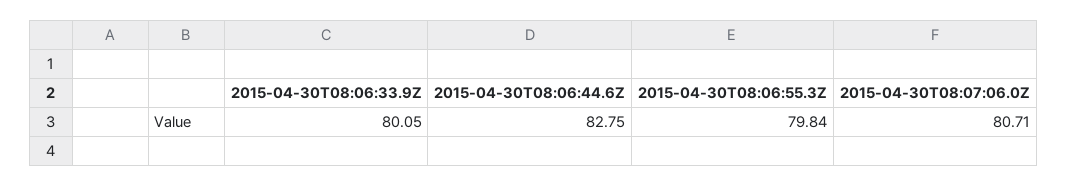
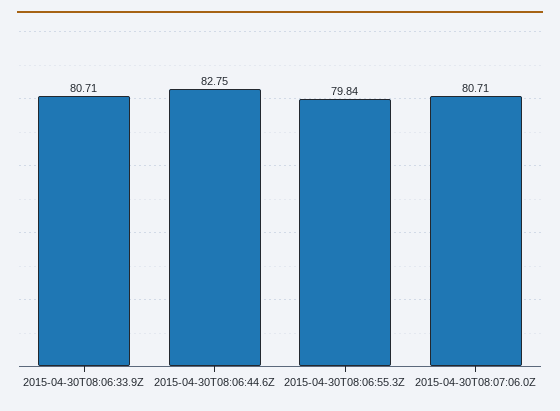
2015-04-30T08:06:33.9Z: 80.05 -> 80.71

